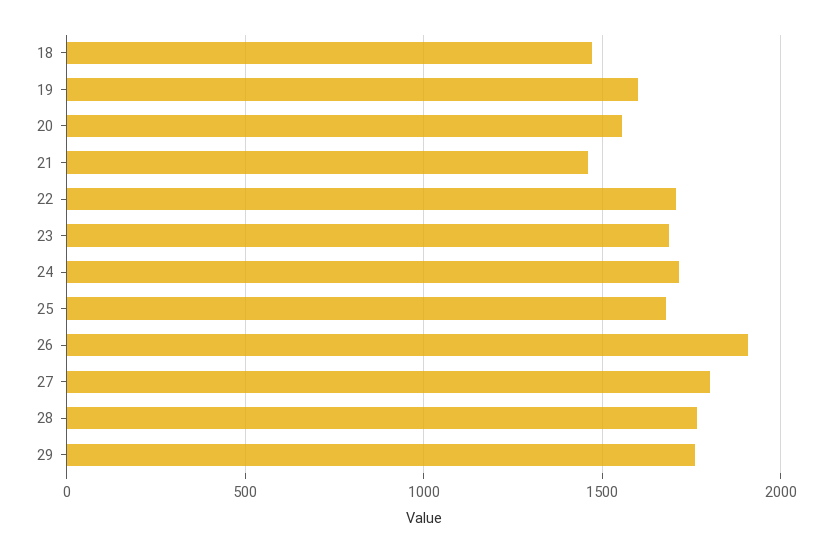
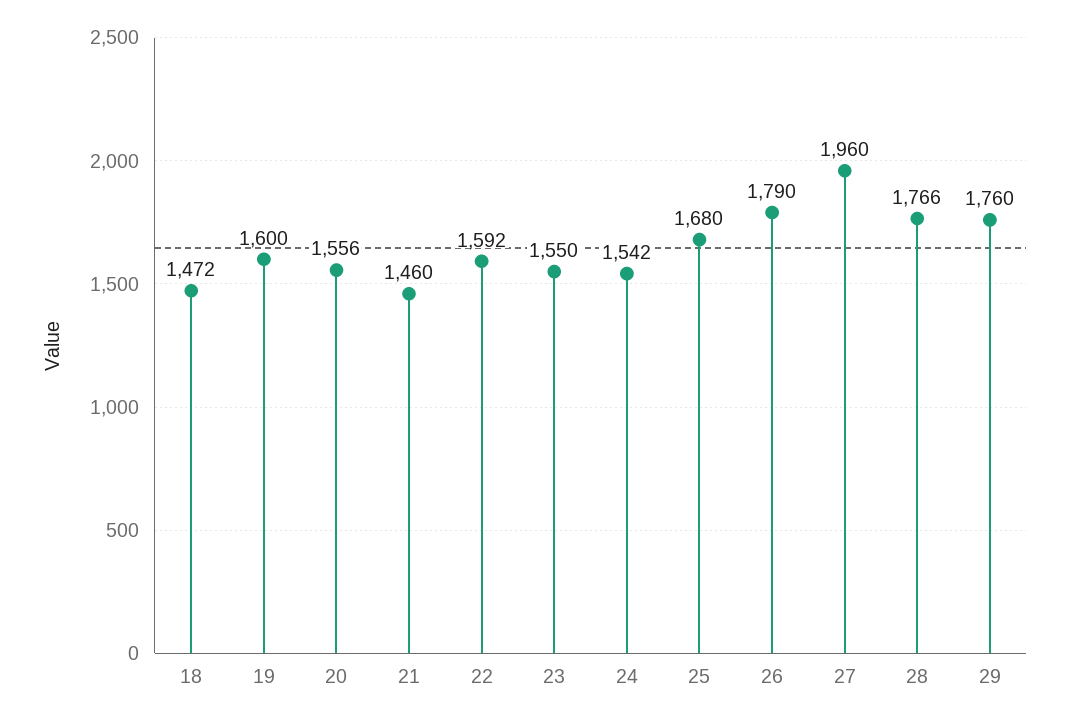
22: 1700 -> 1592
23: 1700 -> 1550
24: 1700 -> 1542
26: 1900 -> 1790
27: 1800 -> 1960

